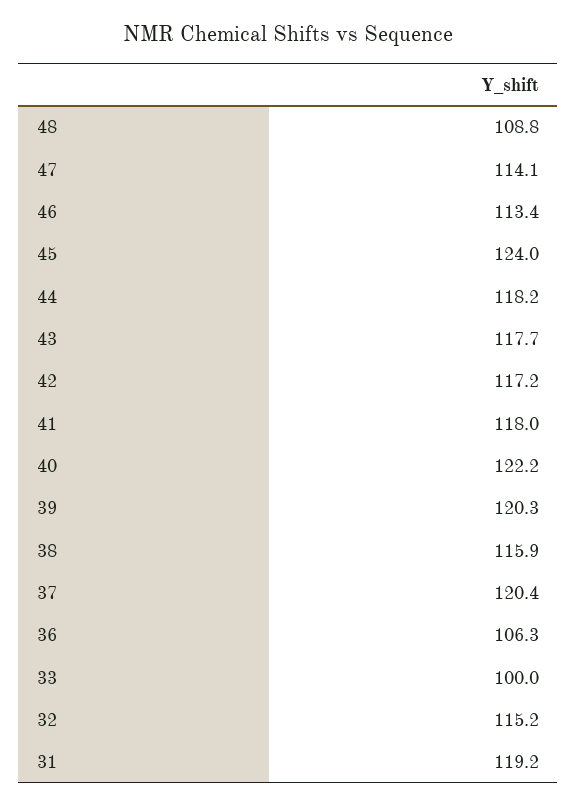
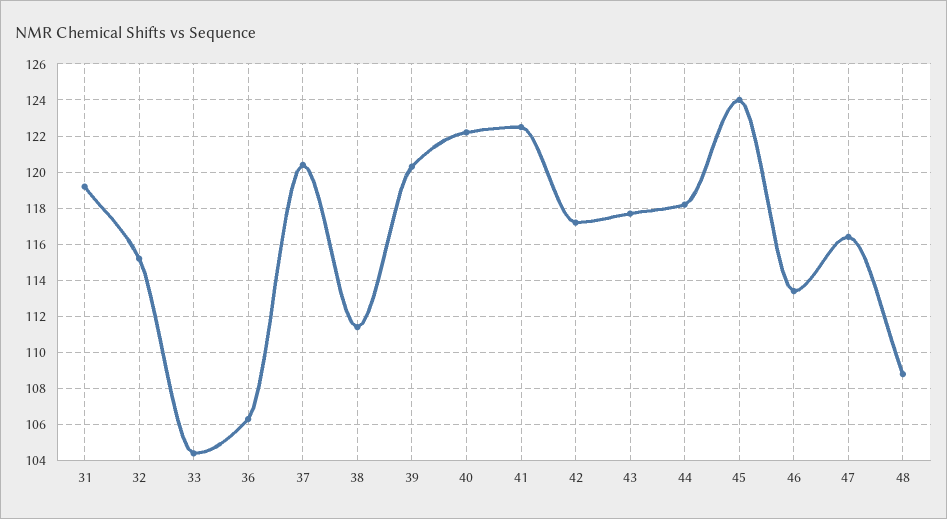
47: 114.1 -> 116.5
41: 118 -> 122.5
38: 115.9 -> 111.5
33: 100 -> 104.5

